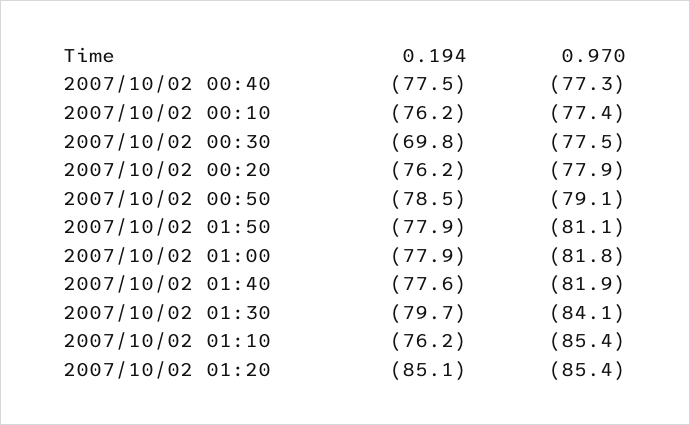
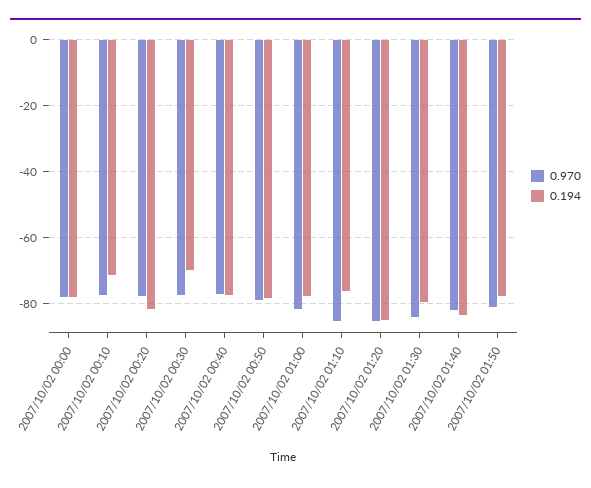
0.194, 2007/10/02 00:10: -76.2 -> -72
0.194, 2007/10/02 00:20: -76.2 -> -82
0.194, 2007/10/02 01:40: -77.6 -> -84
0.970, 2007/10/02 00:00: none -> -78
0.194, 2007/10/02 00:00: none -> -78

